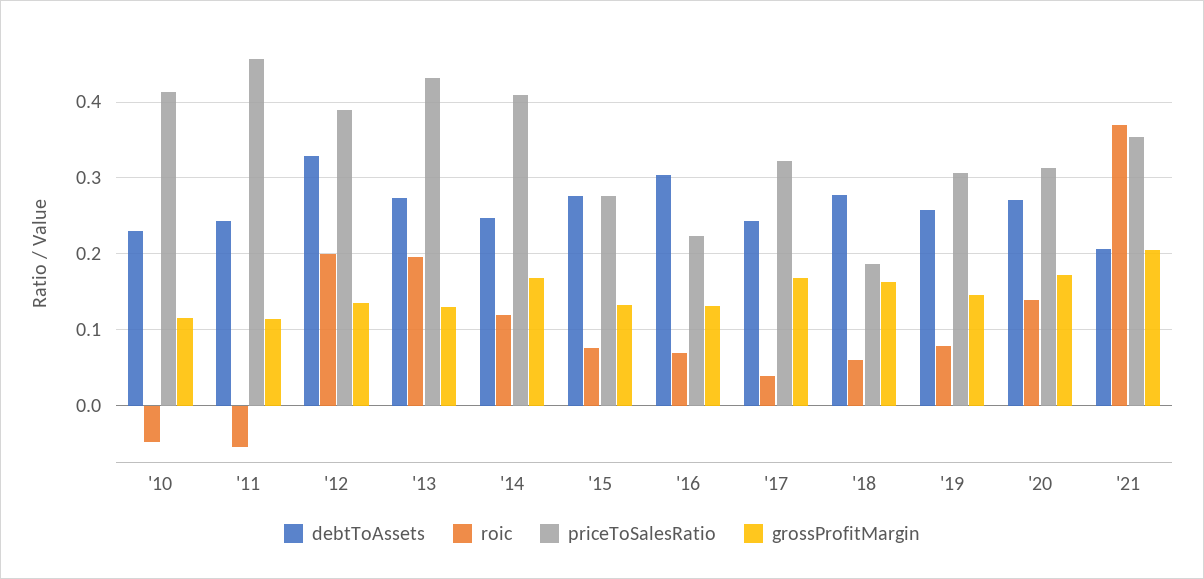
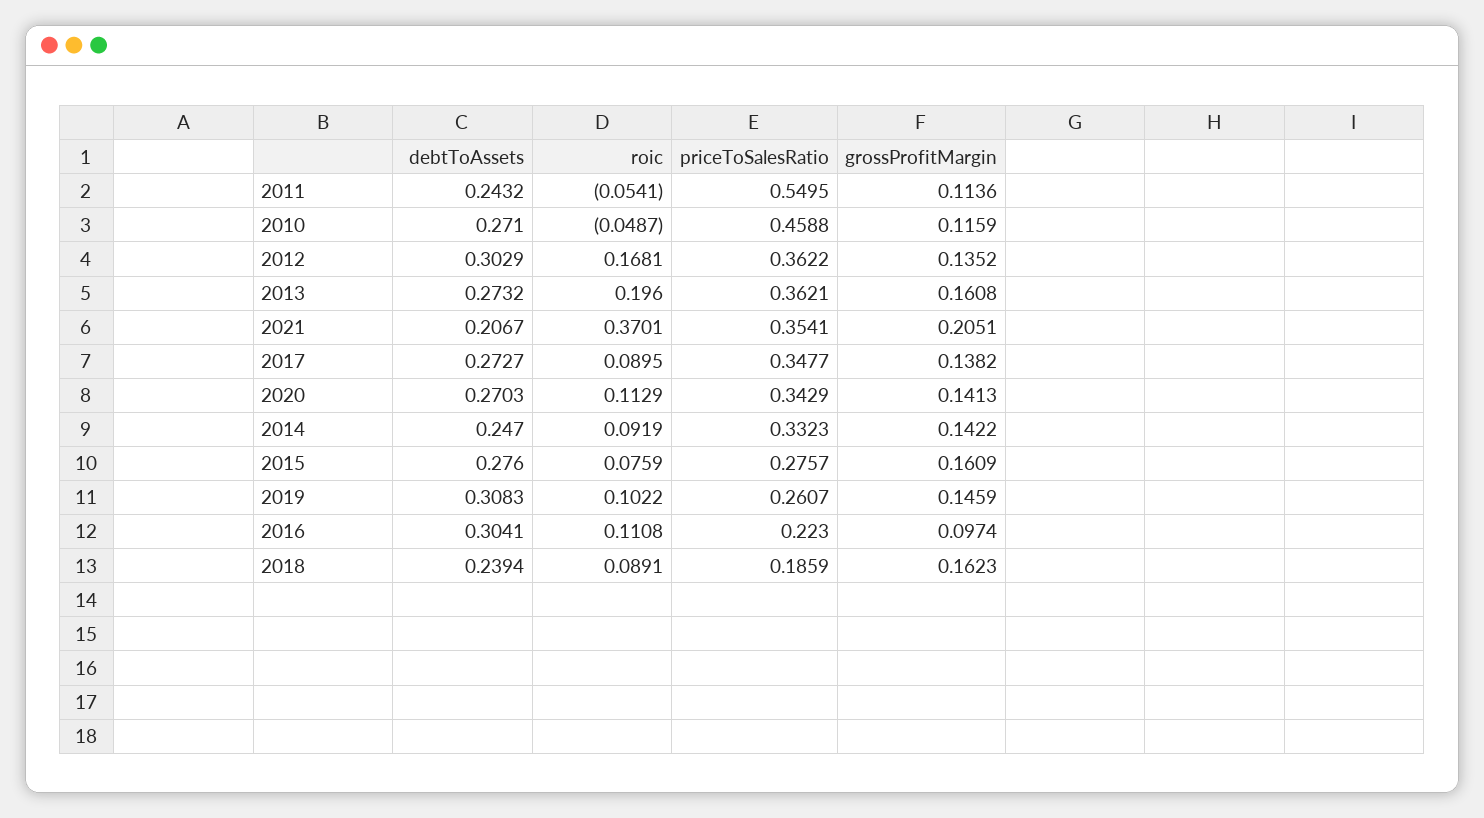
debtToAssets, '10: 0.23 -> 0.271
priceToSalesRatio, '10: 0.41 -> 0.4588
priceToSalesRatio, '11: 0.46 -> 0.5495
debtToAssets, '12: 0.33 -> 0.3029
roic, '12: 0.2 -> 0.1681
priceToSalesRatio, '12: 0.39 -> 0.3622
priceToSalesRatio, '13: 0.43 -> 0.3621
grossProfitMargin, '13: 0.13 -> 0.1608
roic, '14: 0.12 -> 0.0919
priceToSalesRatio, '14: 0.41 -> 0.3323
grossProfitMargin, '14: 0.17 -> 0.1422
grossProfitMargin, '15: 0.13 -> 0.1609
roic, '16: 0.07 -> 0.1108
grossProfitMargin, '16: 0.13 -> 0.0974
debtToAssets, '17: 0.24 -> 0.2727
roic, '17: 0.04 -> 0.0895
priceToSalesRatio, '17: 0.32 -> 0.3477
grossProfitMargin, '17: 0.17 -> 0.1382
debtToAssets, '18: 0.28 -> 0.2394
roic, '18: 0.06 -> 0.0891
debtToAssets, '19: 0.26 -> 0.3083
roic, '19: 0.08 -> 0.1022
priceToSalesRatio, '19: 0.31 -> 0.2607
roic, '20: 0.14 -> 0.1129
priceToSalesRatio, '20: 0.31 -> 0.3429
grossProfitMargin, '20: 0.17 -> 0.1413

